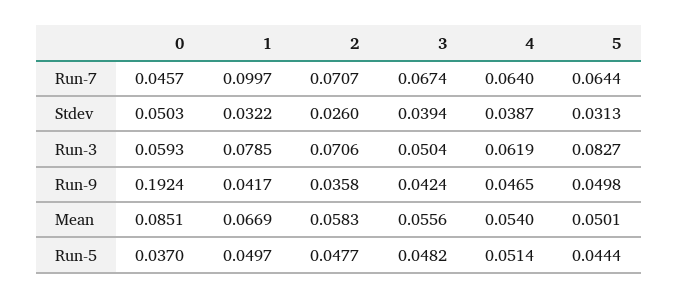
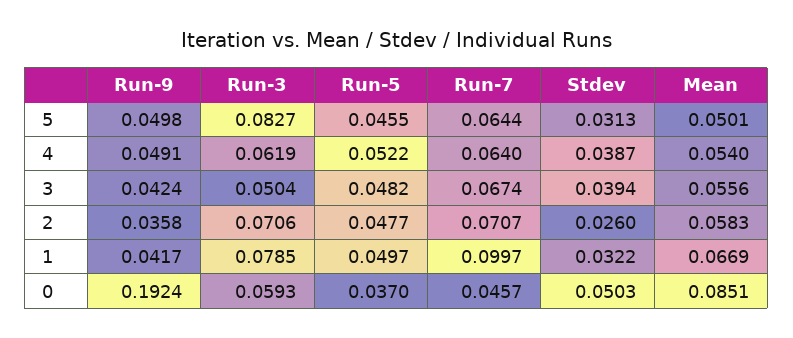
4, Run-9: 0.0465 -> 0.0491
4, Run-5: 0.0514 -> 0.0522
5, Run-5: 0.0444 -> 0.0455

